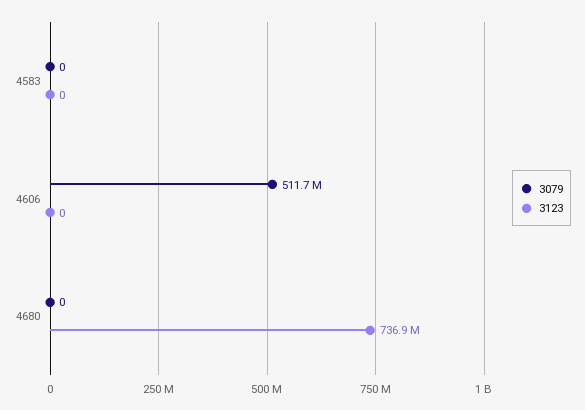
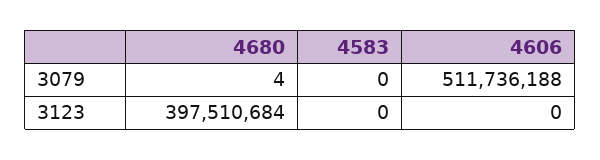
3079, 4680: 0 -> 4
3123, 4680: 736900000 -> 397510684

